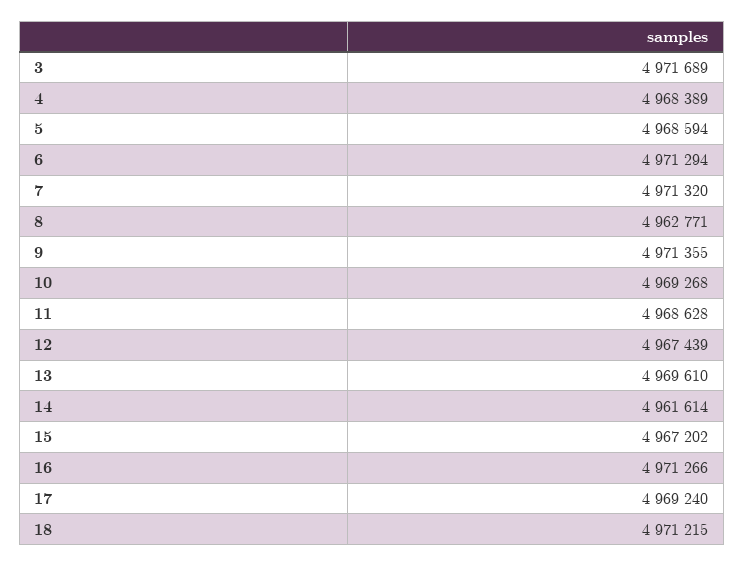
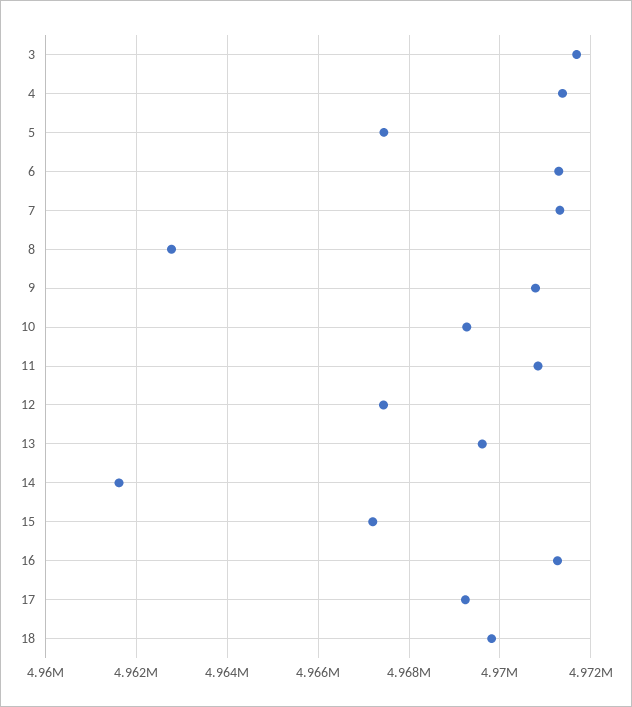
4: 4968389 -> 4971400
5: 4968594 -> 4967400
9: 4971355 -> 4970800
11: 4968628 -> 4970800
18: 4971215 -> 4969800

